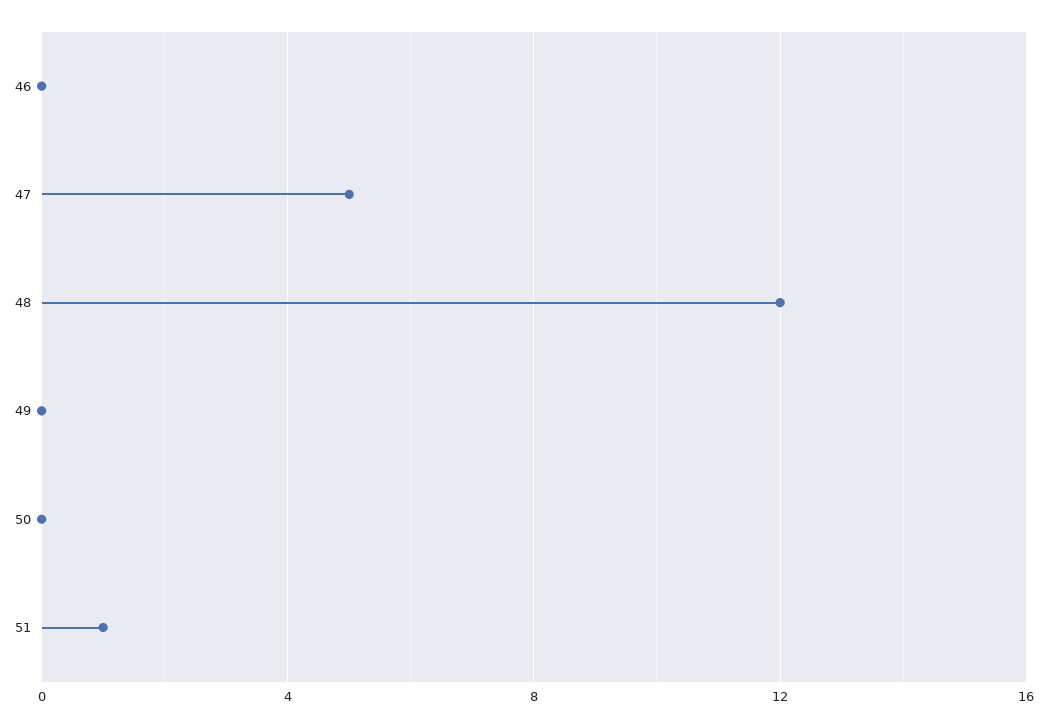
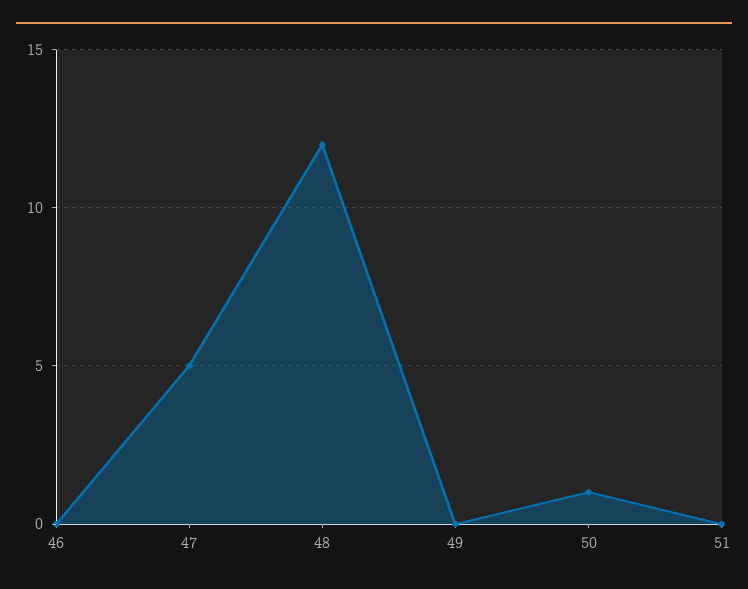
50: 0 -> 1
51: 1 -> 0

